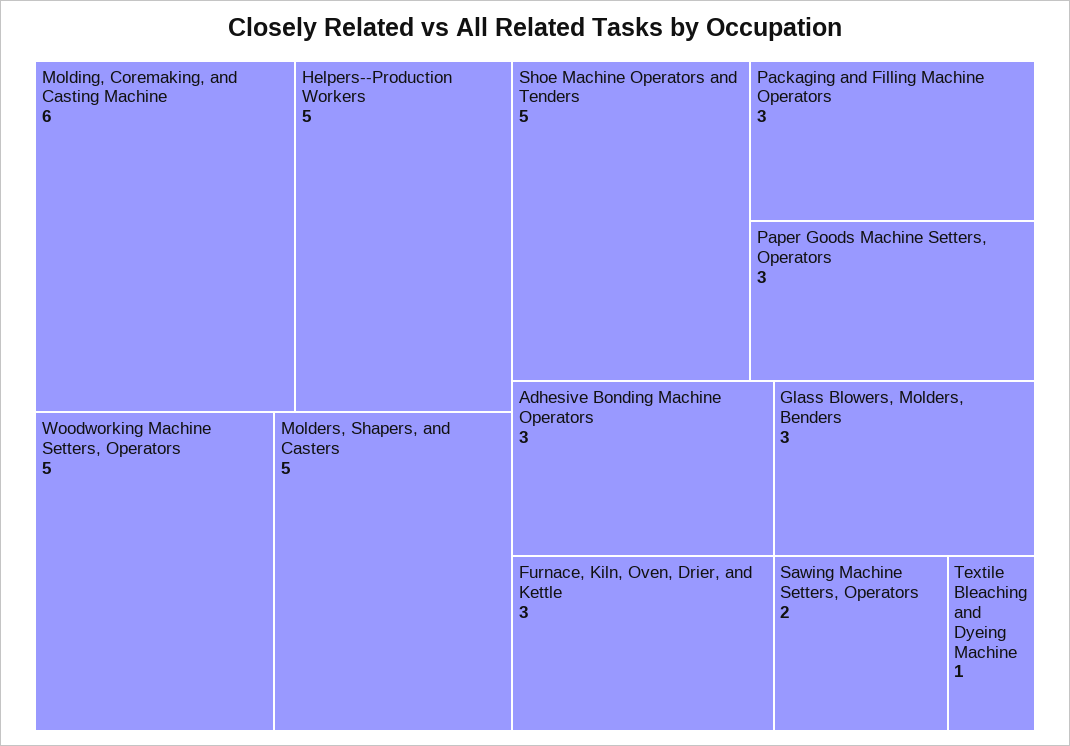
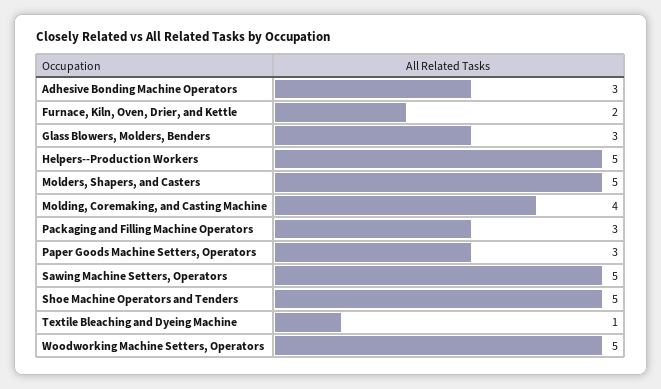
Molding, Coremaking, and Casting Machine: 6 -> 4
Furnace, Kiln, Oven, Drier, and Kettle: 3 -> 2
Sawing Machine Setters, Operators: 2 -> 5

